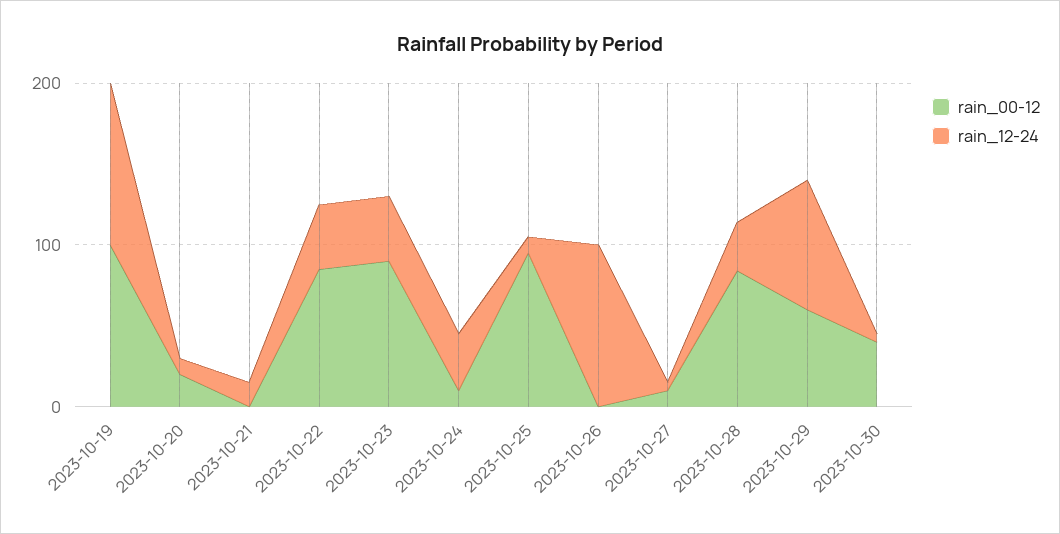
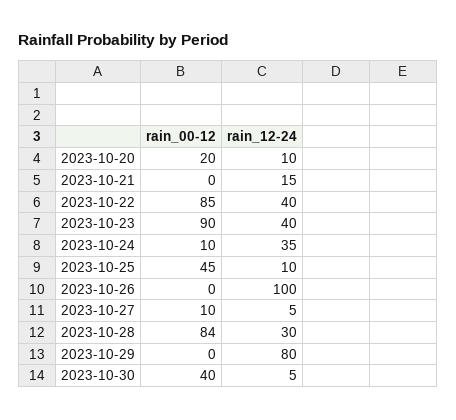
rain_00-12, 2023-10-19: 100 -> none
rain_12-24, 2023-10-19: 100 -> none
rain_00-12, 2023-10-25: 100 -> 45
rain_00-12, 2023-10-29: 60 -> 0

